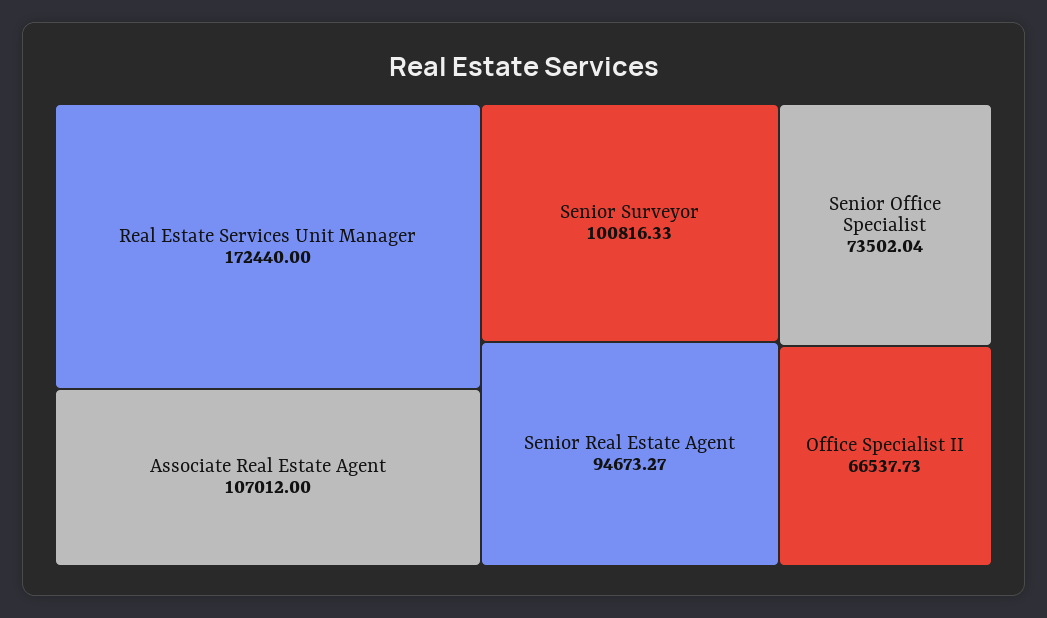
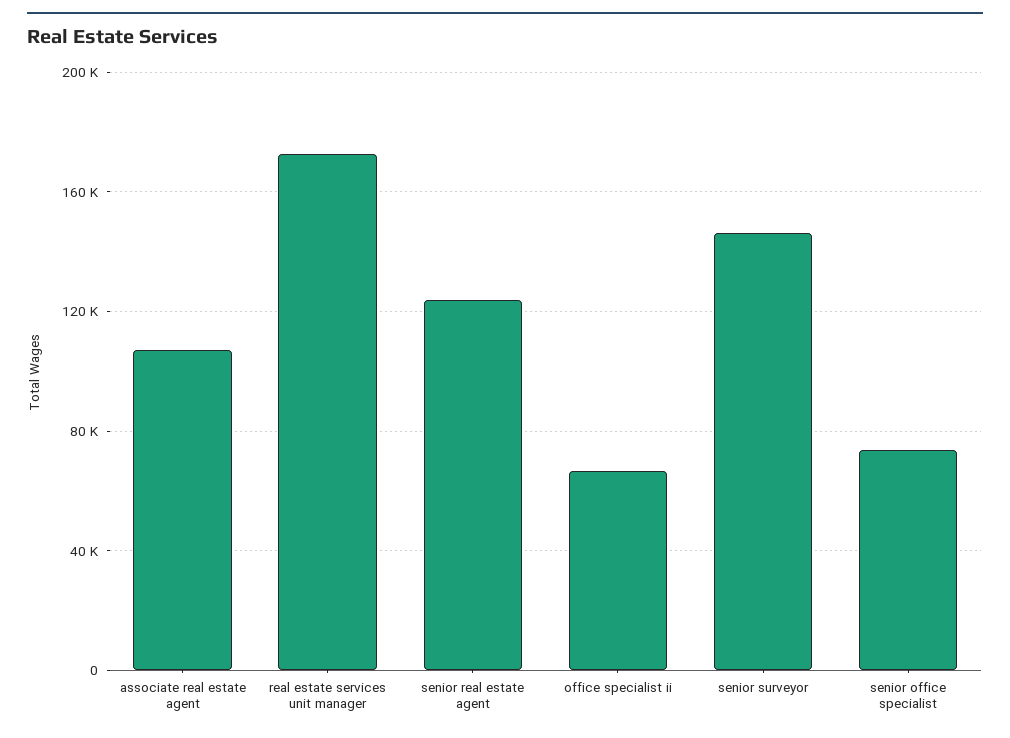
Senior Surveyor: 100816.33 -> 145000
Senior Real Estate Agent: 94673.27 -> 125000

